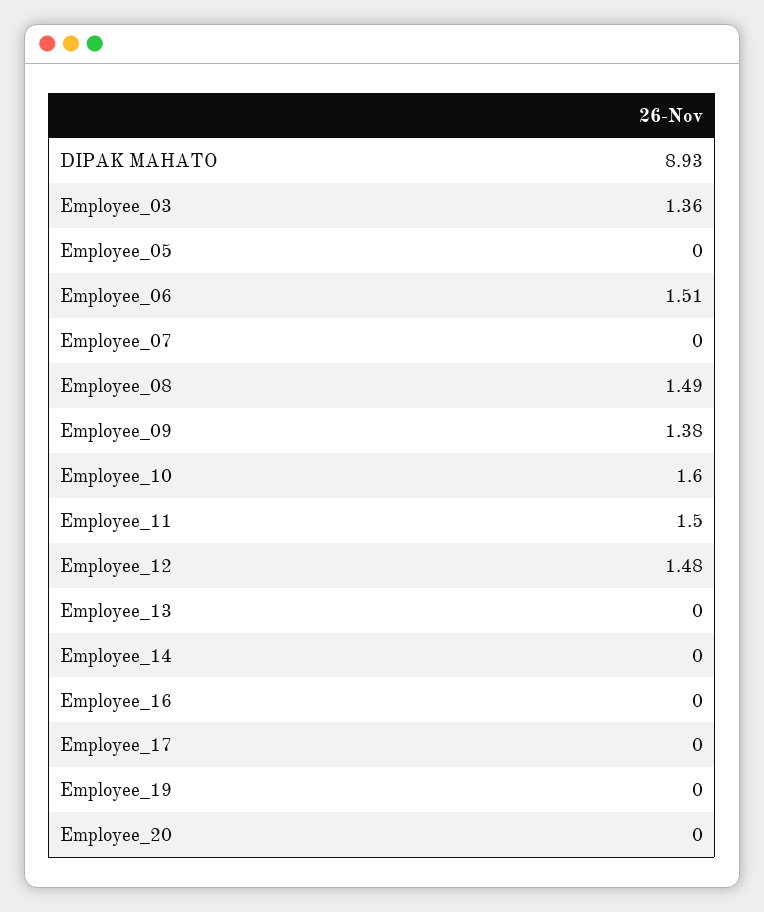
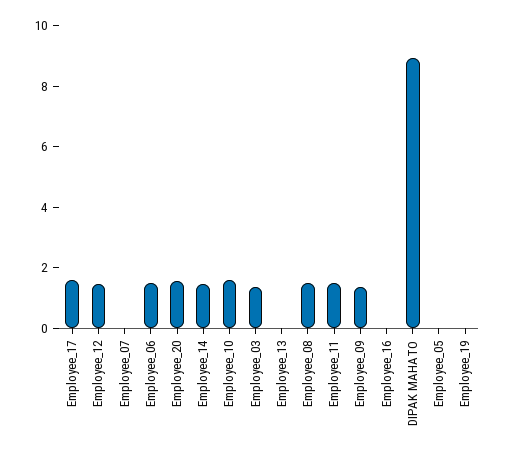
Employee_14: 0 -> 1.5
Employee_17: 0 -> 1.5
Employee_20: 0 -> 1.5

